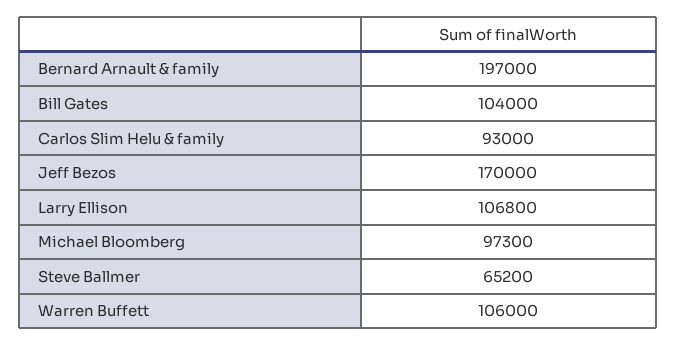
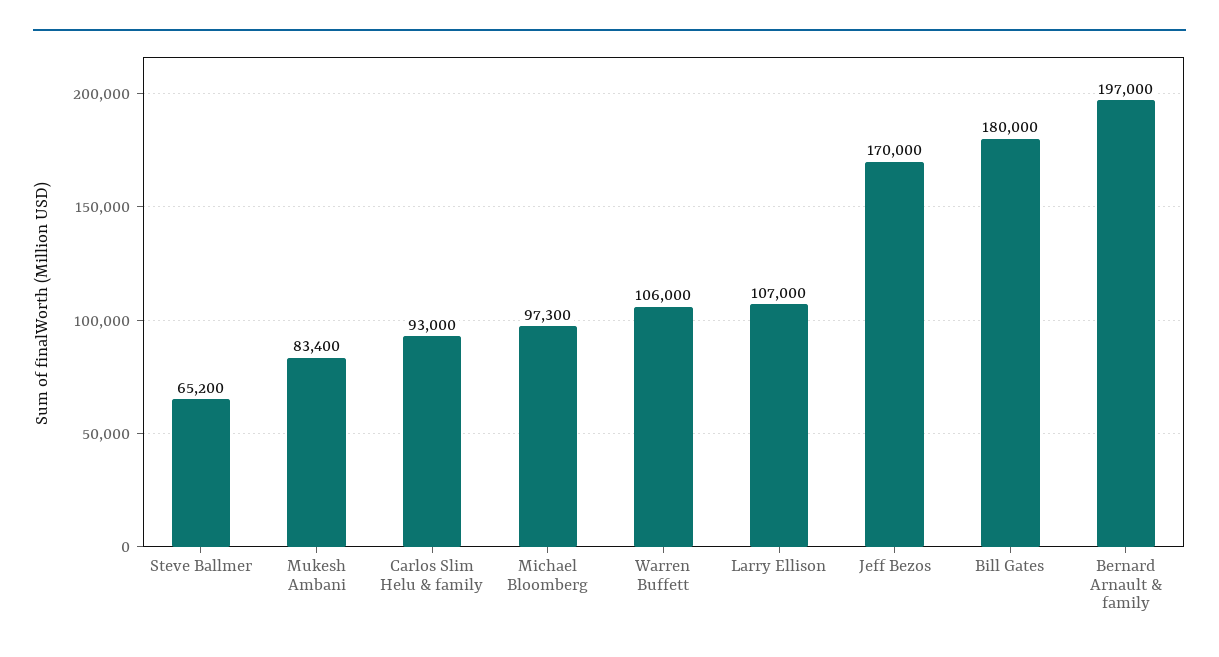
Bill Gates: 104000 -> 180000
Larry Ellison: 106800 -> 107000
Mukesh Ambani: none -> 83400

